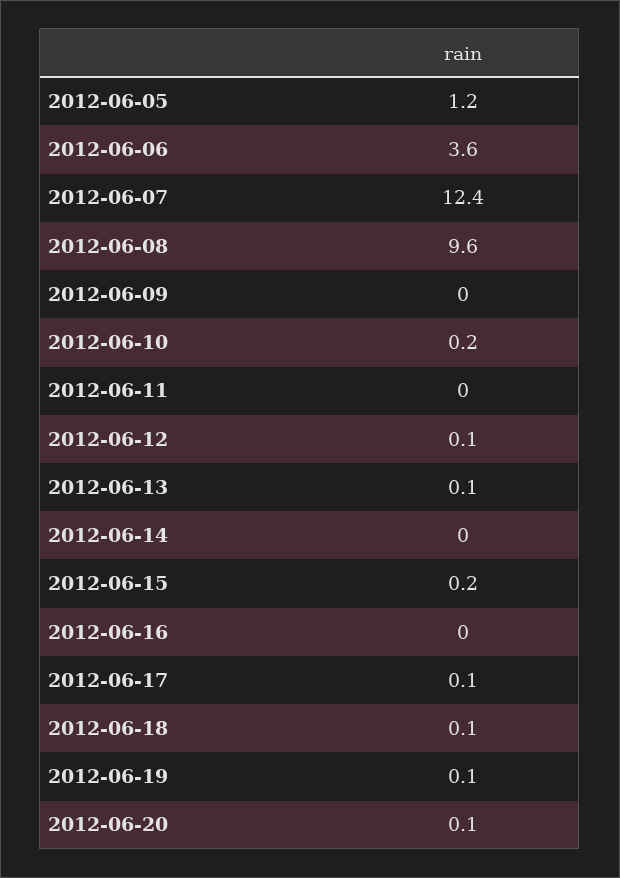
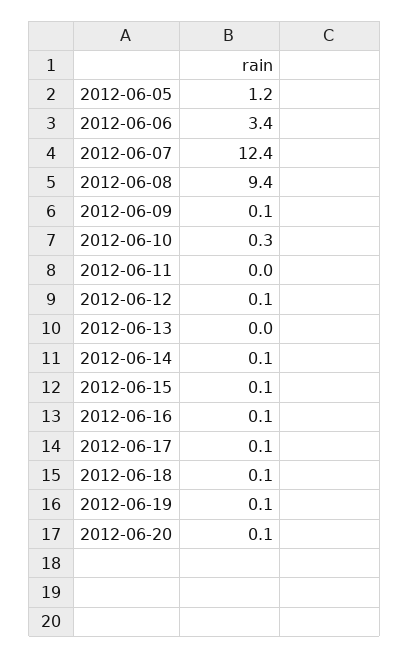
2012-06-06: 3.6 -> 3.4
2012-06-08: 9.6 -> 9.4
2012-06-09: 0 -> 0.1
2012-06-10: 0.2 -> 0.3
2012-06-13: 0.1 -> 0
2012-06-14: 0 -> 0.1
2012-06-15: 0.2 -> 0.1
2012-06-16: 0 -> 0.1

